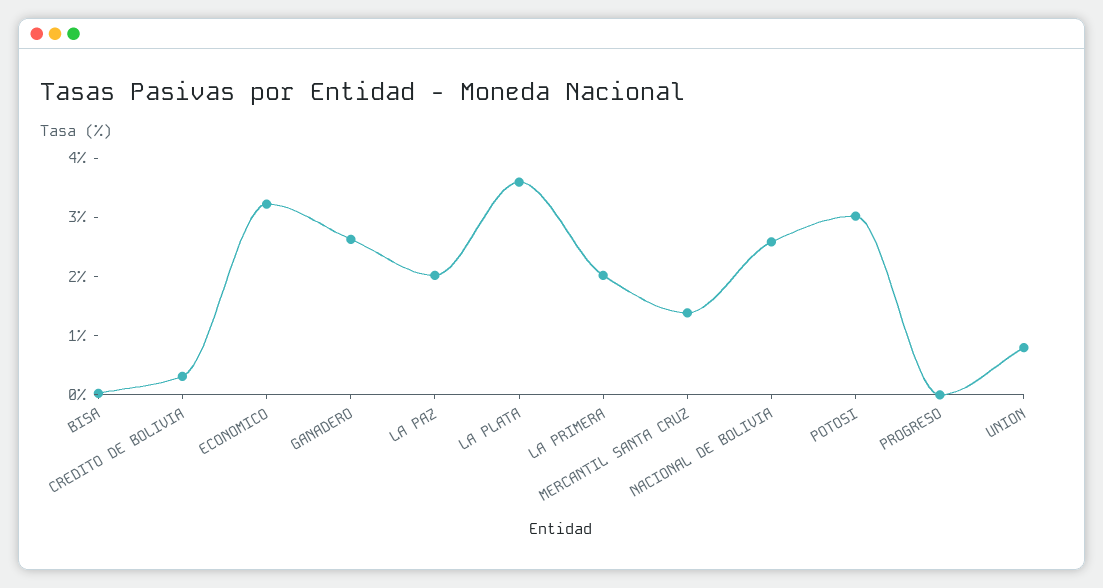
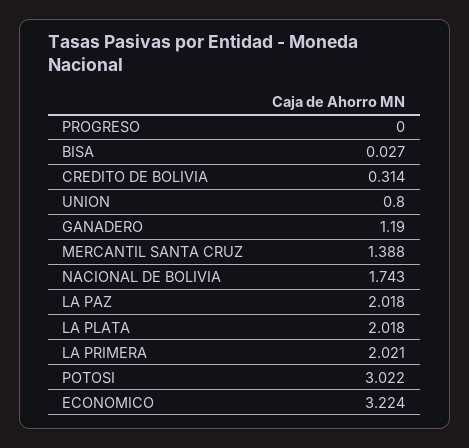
GANADERO: 2.6 -> 1.19
LA PLATA: 3.6 -> 2.018
NACIONAL DE BOLIVIA: 2.6 -> 1.743

